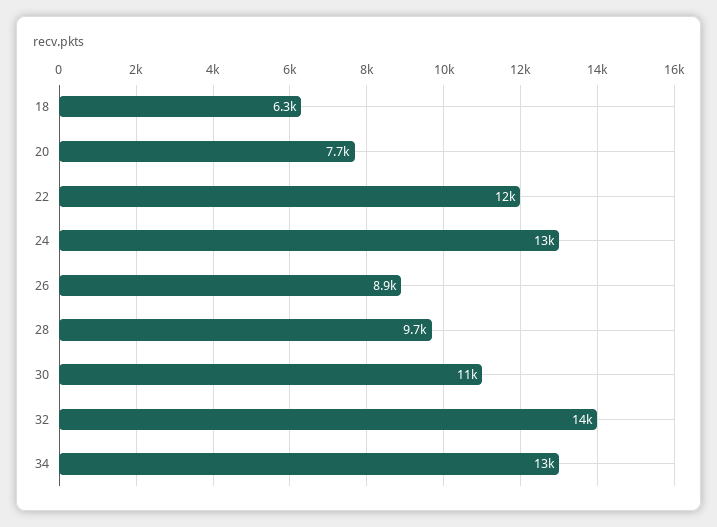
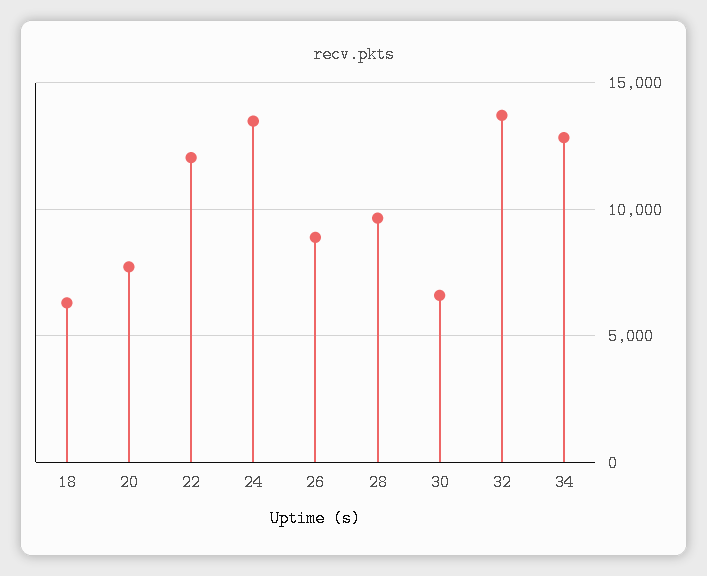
30: 11000 -> 6500

